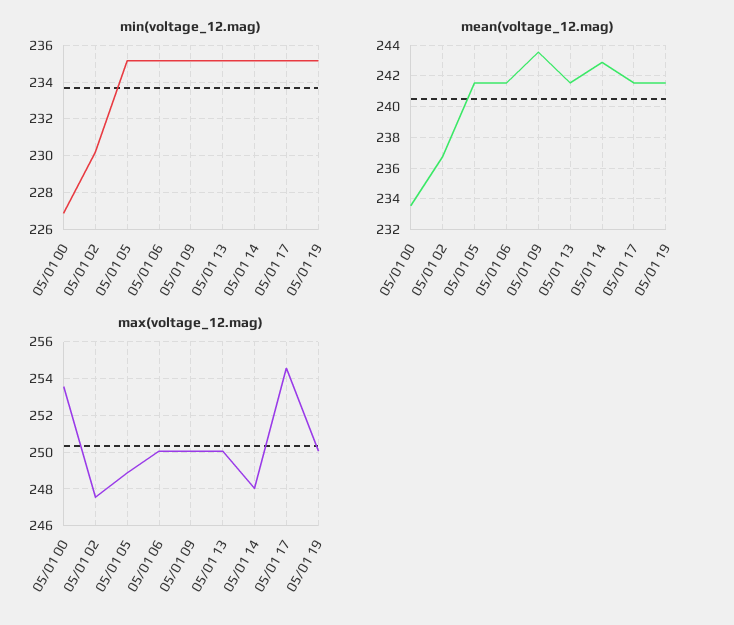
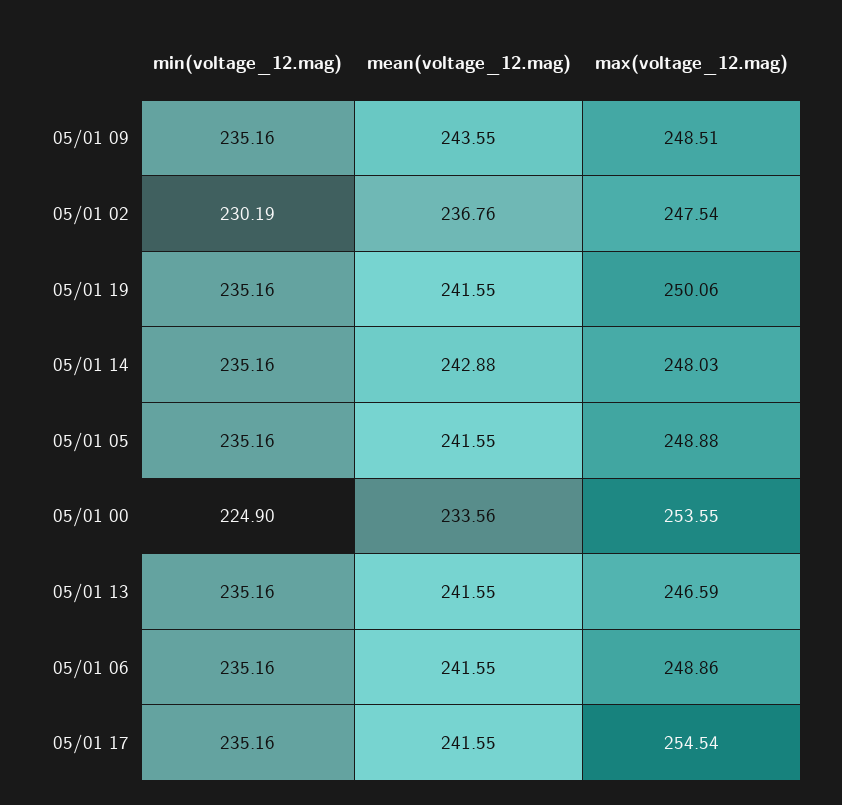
min(voltage_12.mag), 05/01 00: 227 -> 224.9
max(voltage_12.mag), 05/01 06: 250 -> 248.86
max(voltage_12.mag), 05/01 09: 250 -> 248.51
max(voltage_12.mag), 05/01 13: 250 -> 246.59

